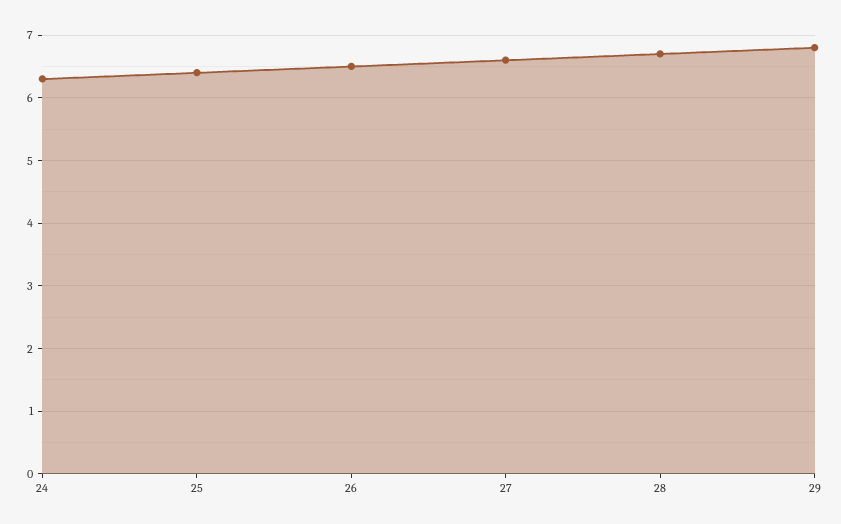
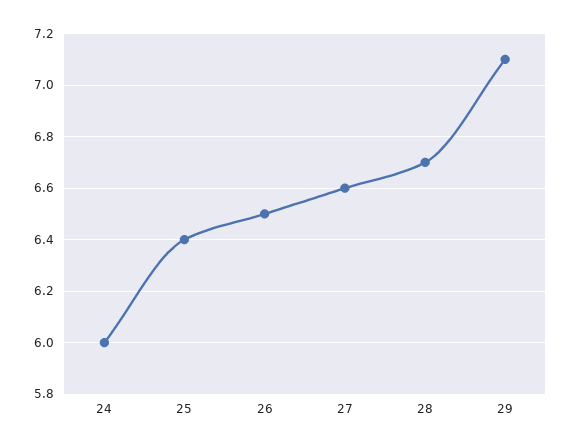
24: 6.3 -> 6
29: 6.8 -> 7.1

